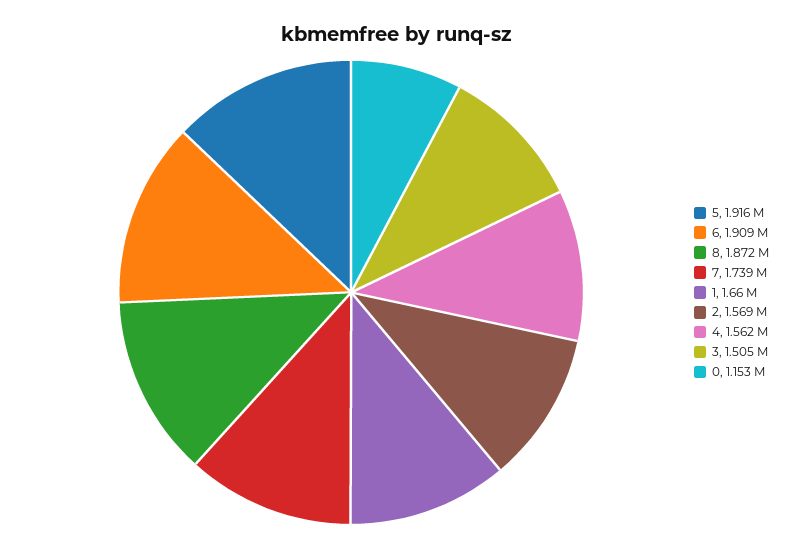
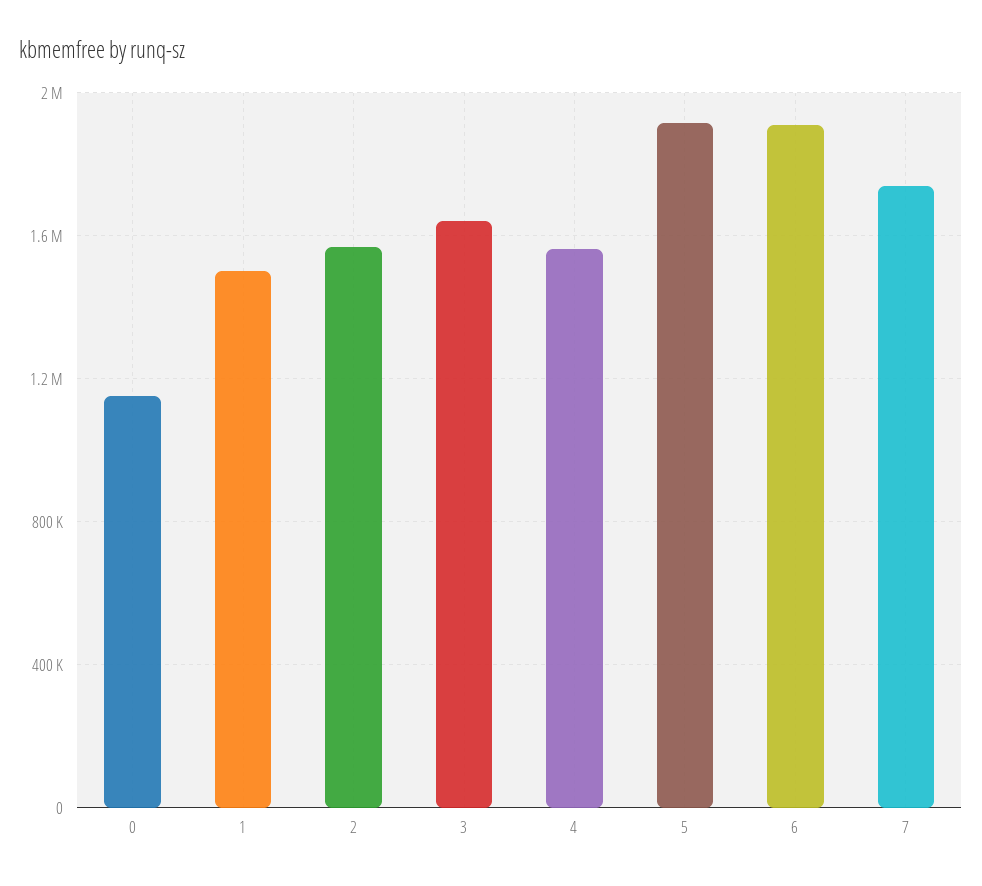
8: 1872000 -> none
1: 1660000 -> 1500000
3: 1505000 -> 1650000

